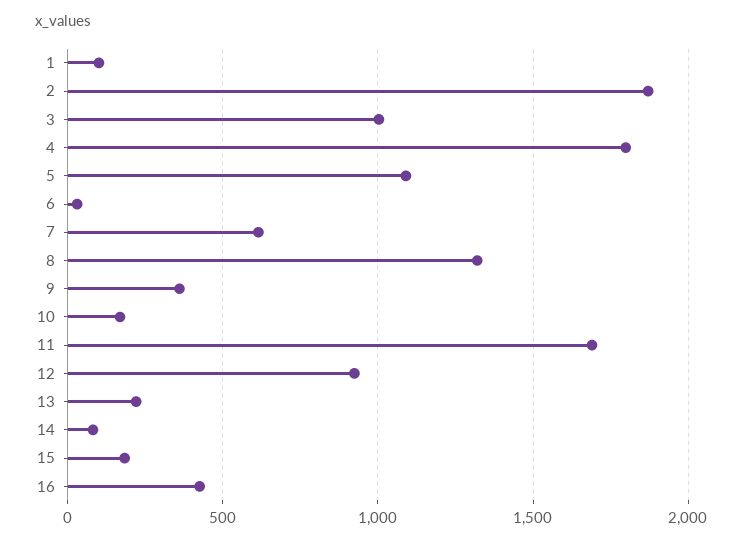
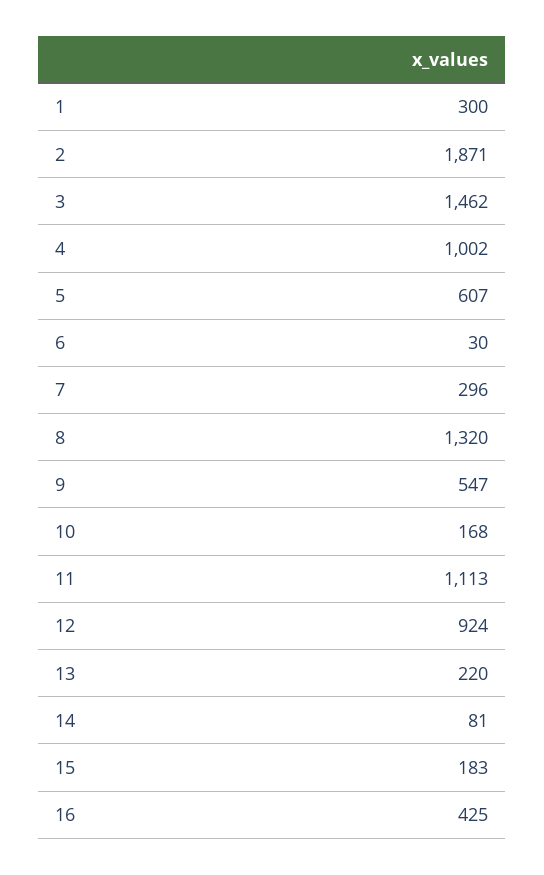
1: 100 -> 300
3: 1000 -> 1462
4: 1800 -> 1002
5: 1100 -> 607
7: 600 -> 296
9: 350 -> 547
11: 1700 -> 1113

